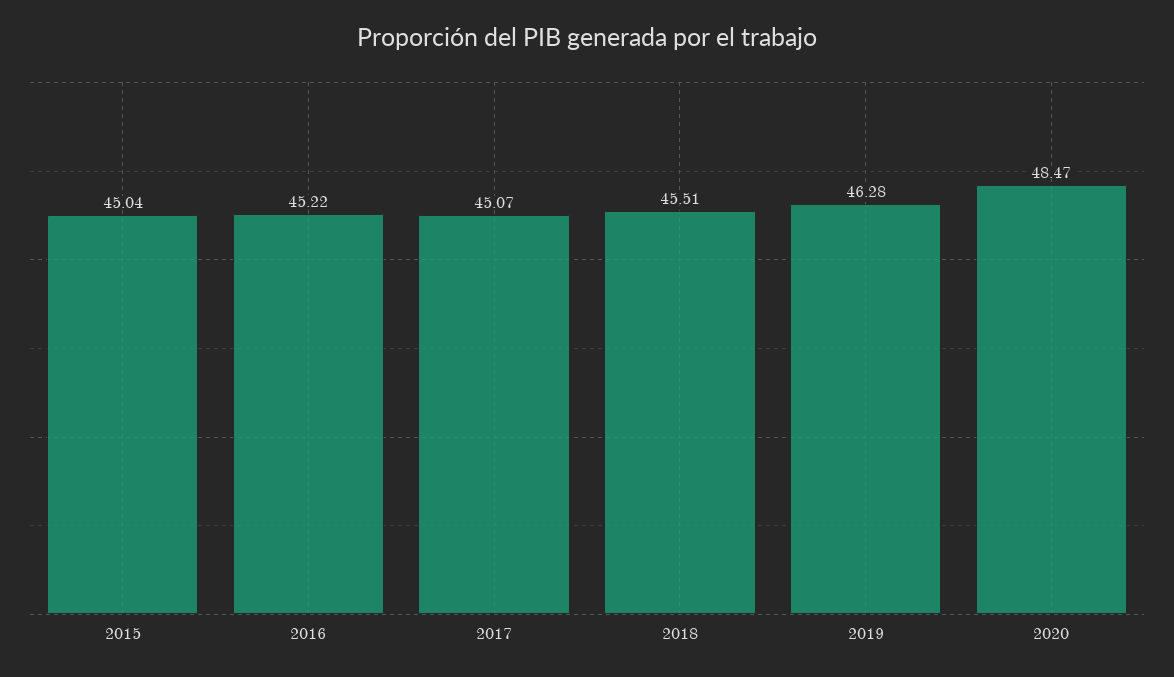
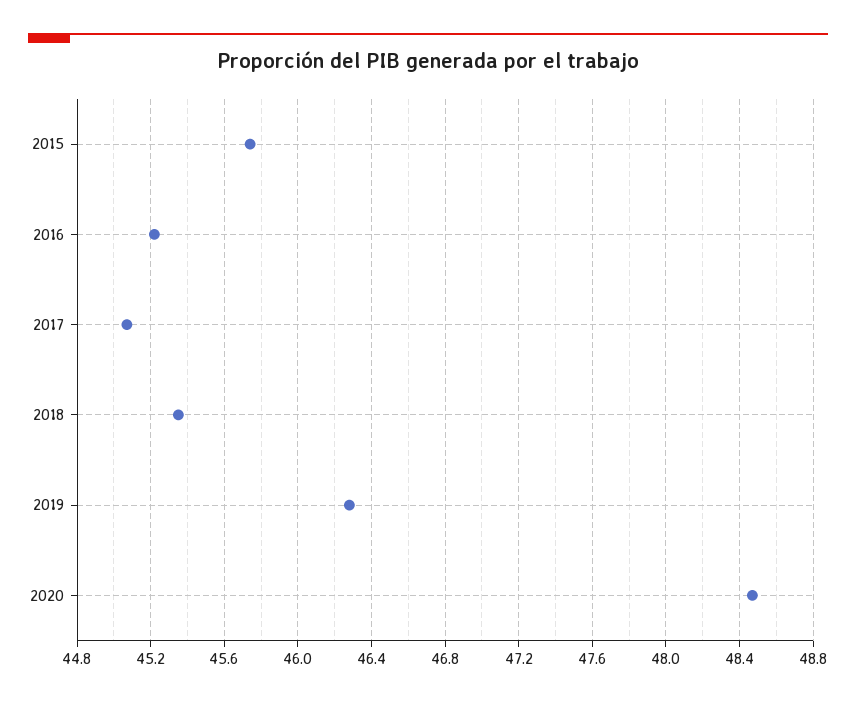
2015: 45.04 -> 45.75
2018: 45.51 -> 45.35

